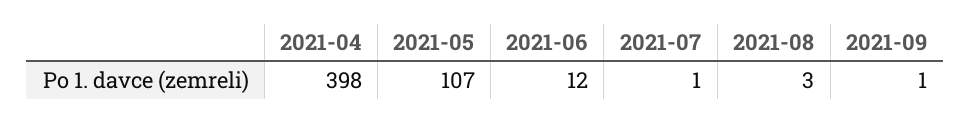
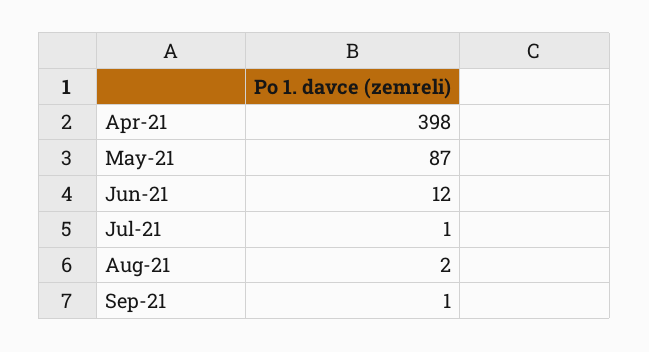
2021-05: 107 -> 87
2021-08: 3 -> 2

